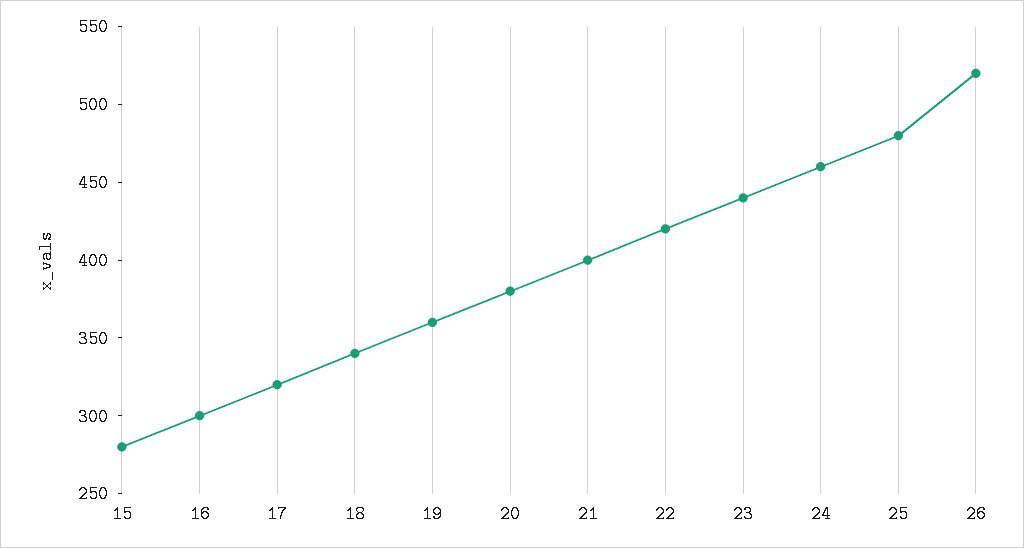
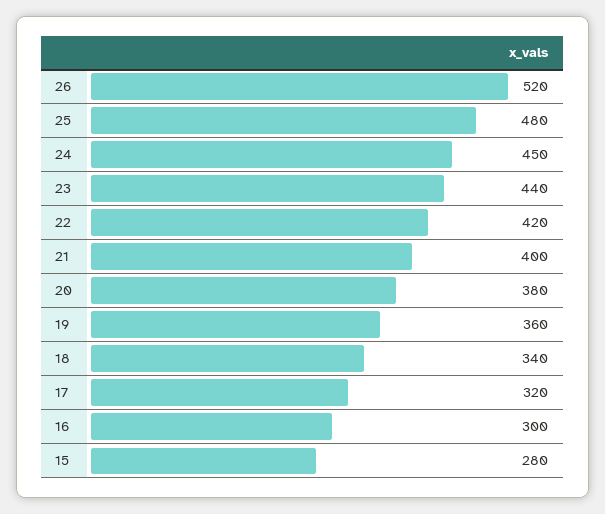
24: 460 -> 450

